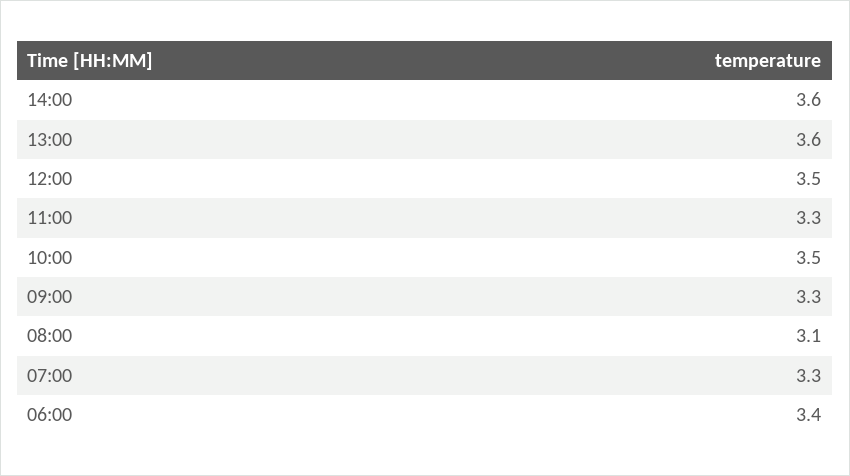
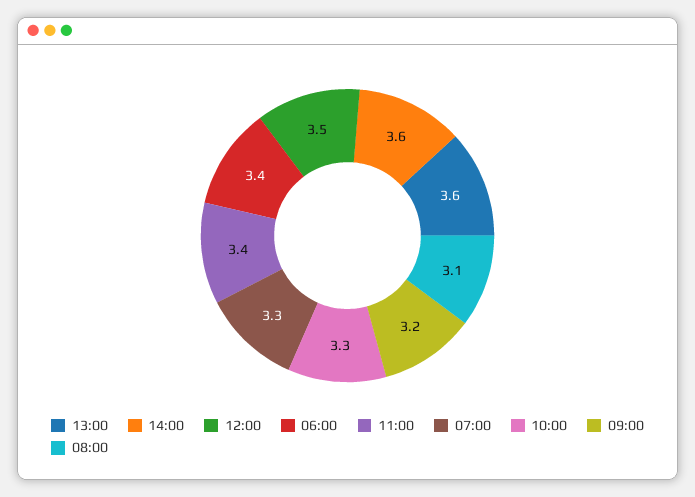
11:00: 3.3 -> 3.4
10:00: 3.5 -> 3.3
09:00: 3.3 -> 3.2

